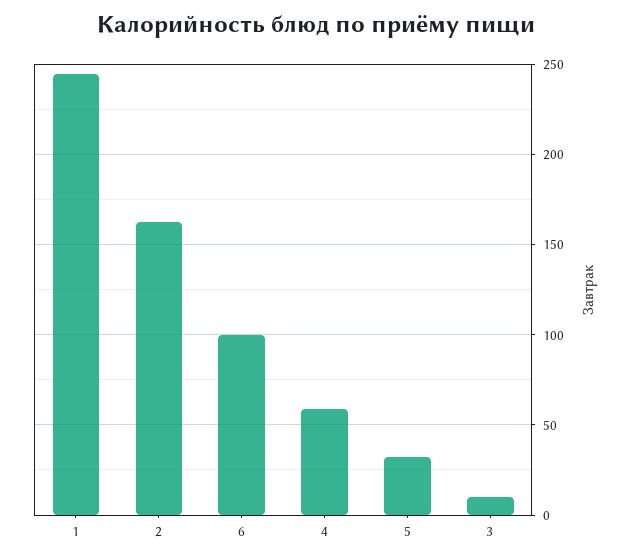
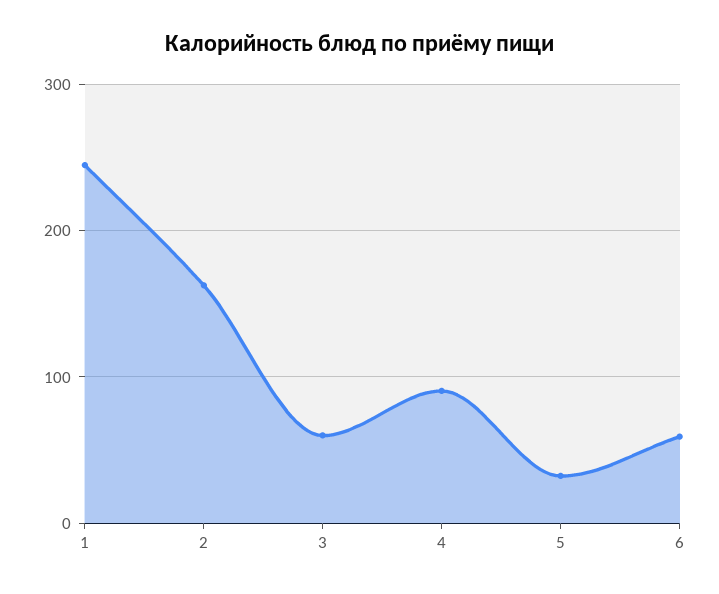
6: 100 -> 60
4: 60 -> 90
3: 10 -> 60

